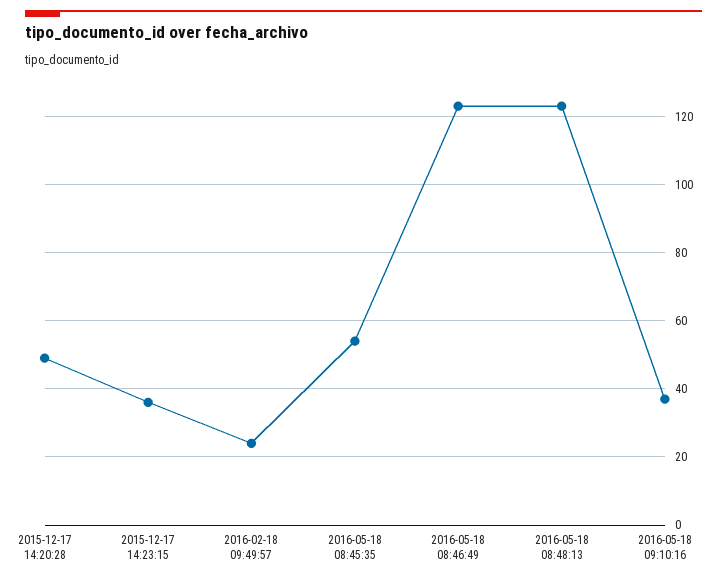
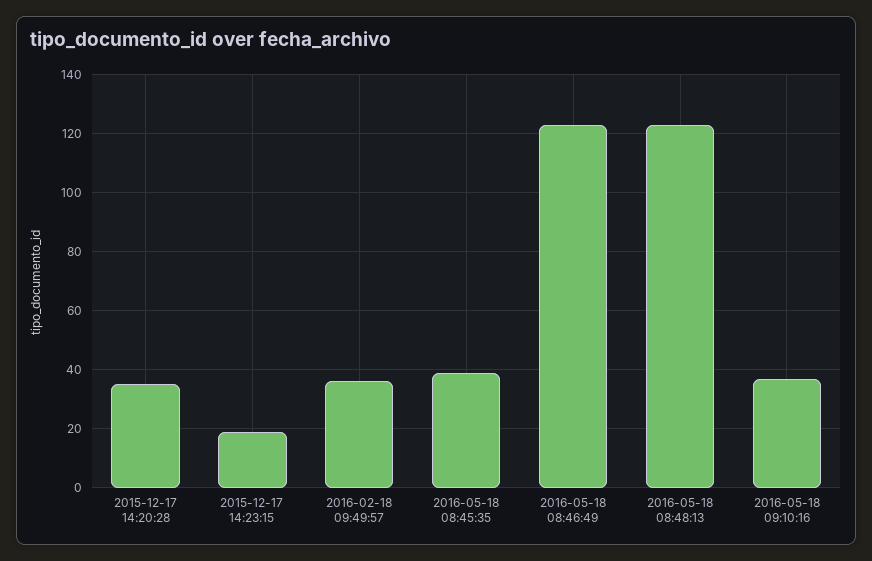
2015-12-17 14:20:28: 50 -> 35
2015-12-17 14:23:15: 35 -> 20
2016-02-18 09:49:57: 25 -> 35
2016-05-18 08:45:35: 55 -> 40

